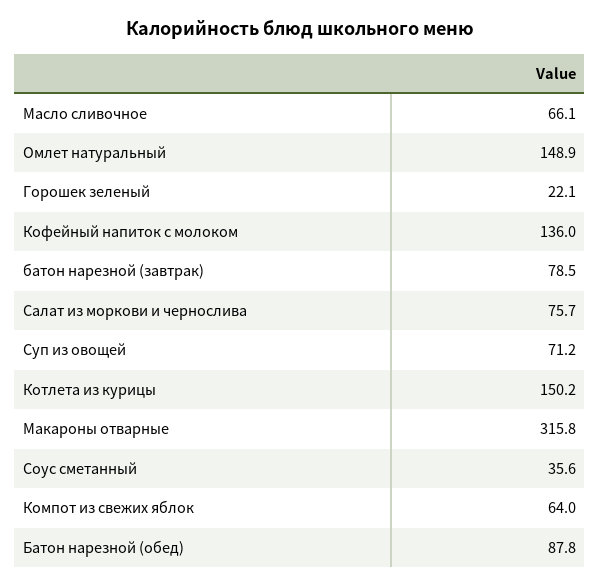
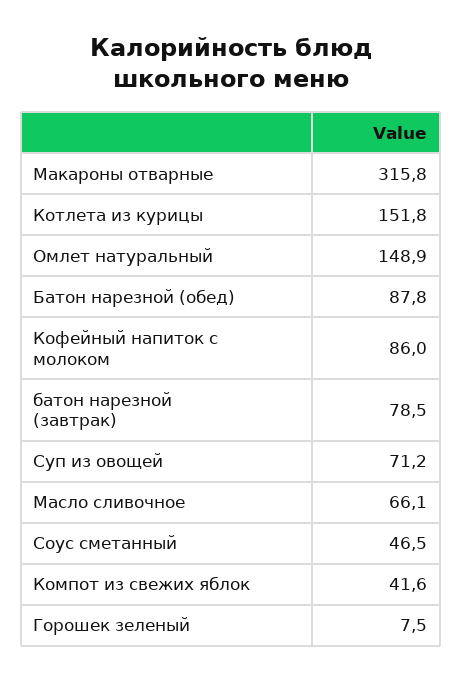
Горошек зеленый: 22.1 -> 7.5
Кофейный напиток с молоком: 136 -> 86
Салат из моркови и чернослива: 75.7 -> none
Котлета из курицы: 150.2 -> 151.8
Соус сметанный: 35.6 -> 46.5
Компот из свежих яблок: 64 -> 41.6

